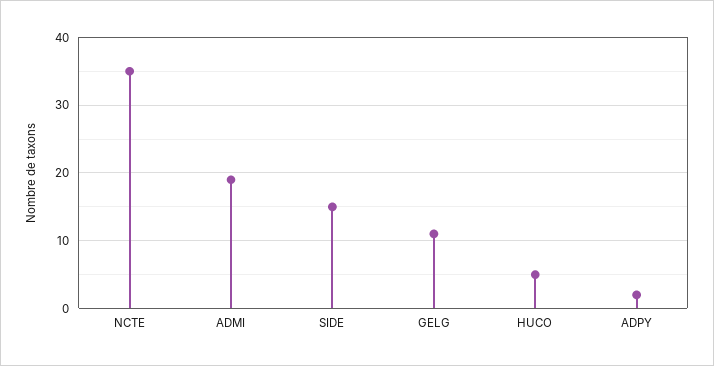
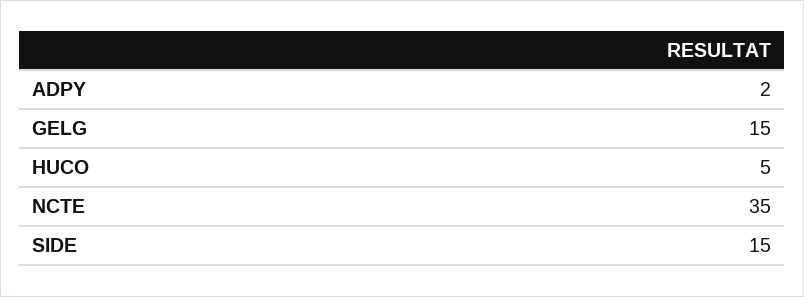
ADMI: 19 -> none
GELG: 11 -> 15

